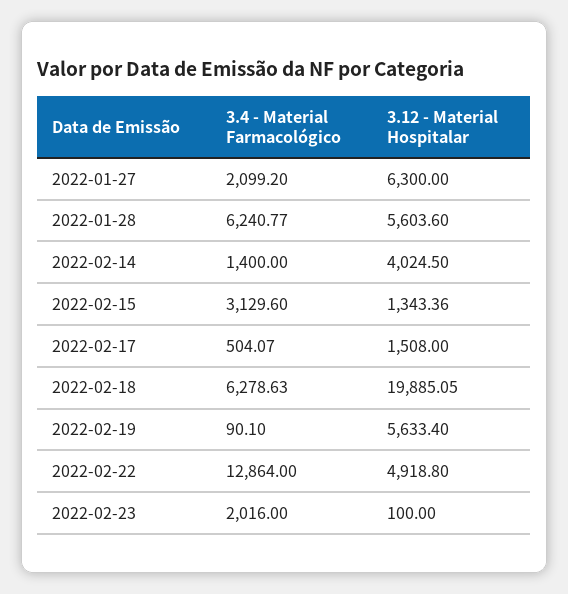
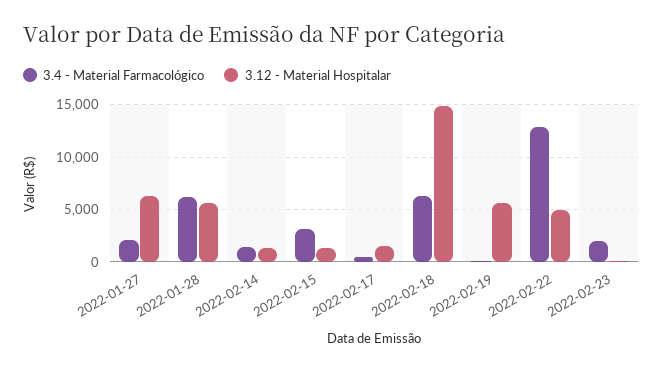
3.12 - Material Hospitalar, 2022-02-14: 4024.5 -> 1000
3.12 - Material Hospitalar, 2022-02-18: 19885.05 -> 15000

